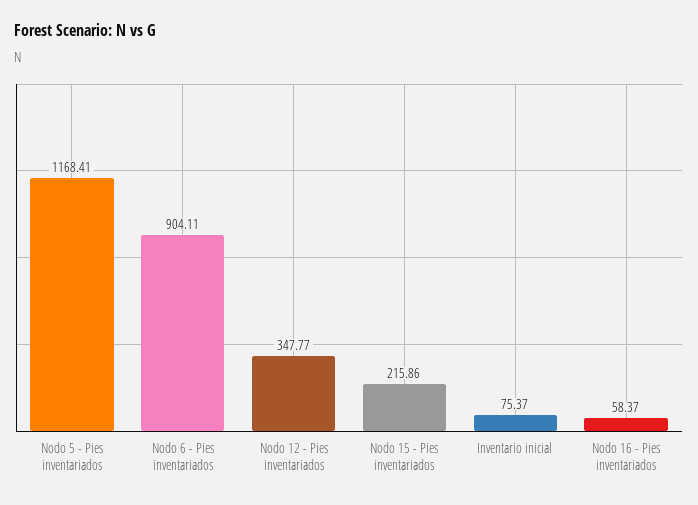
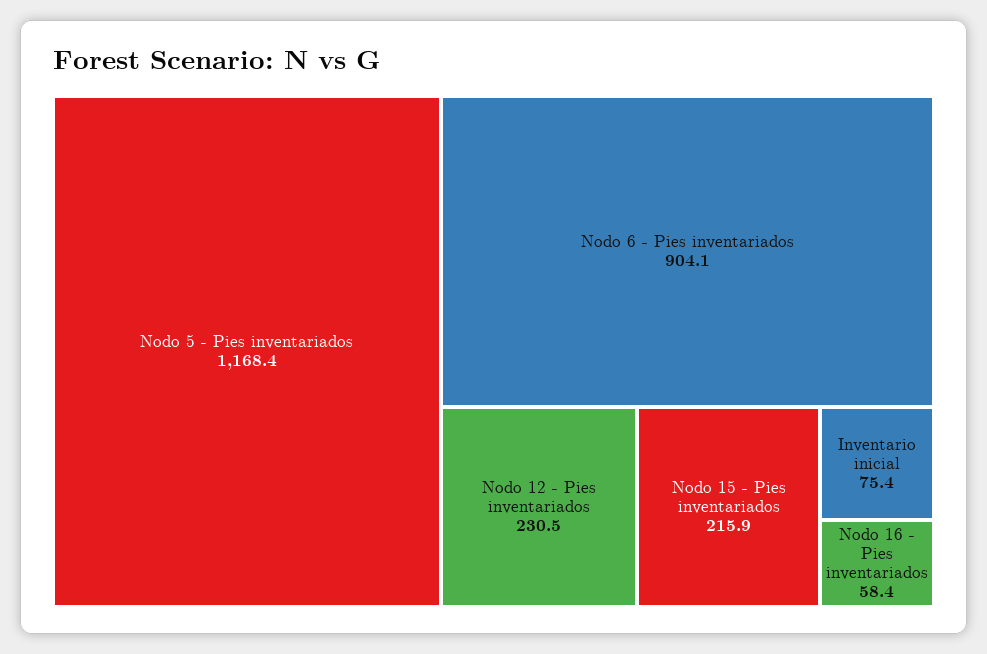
Nodo 12 - Pies inventariados: 347.77 -> 230.5

